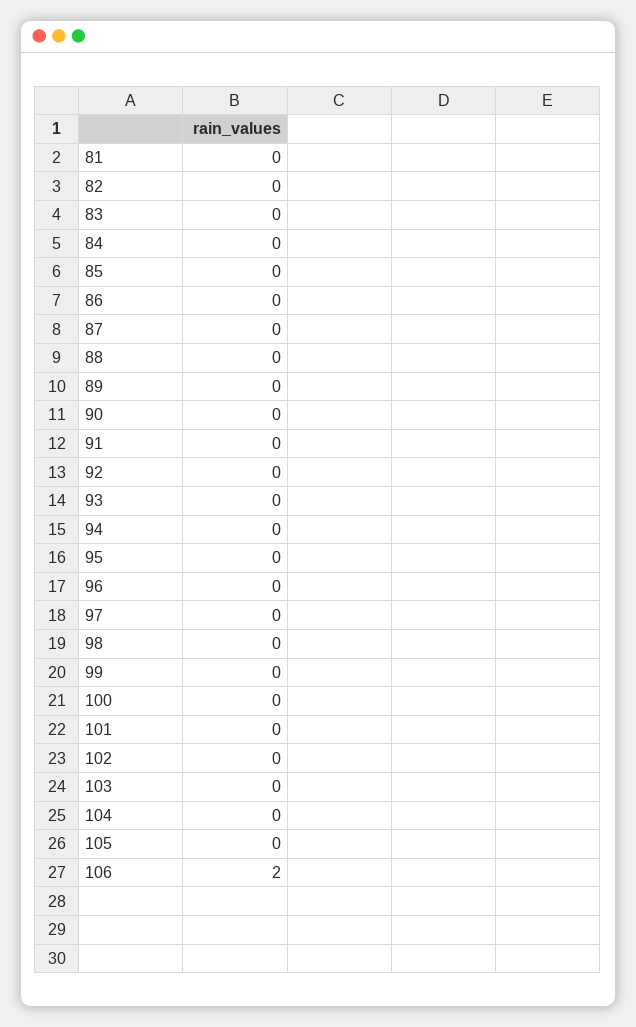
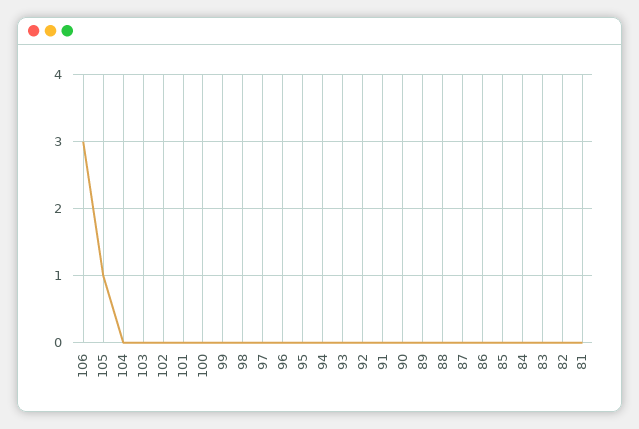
105: 0 -> 1
106: 2 -> 3

